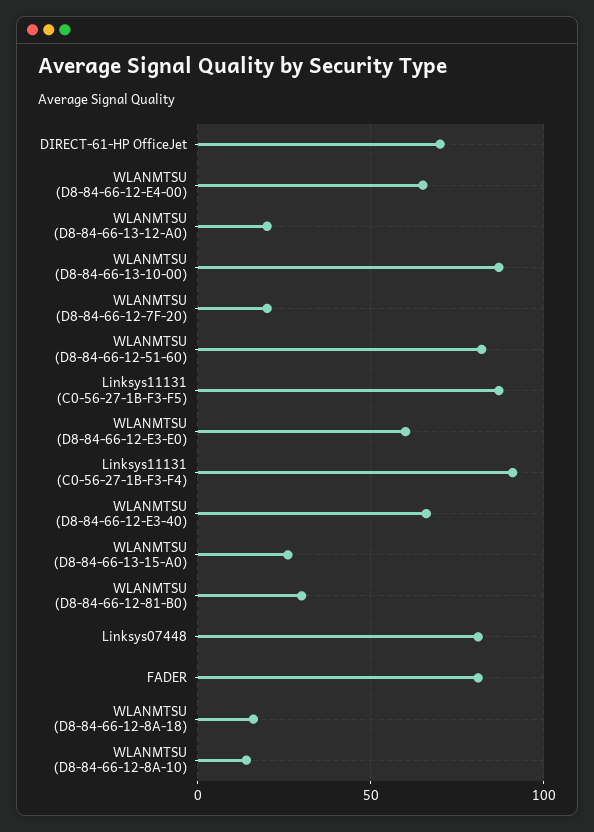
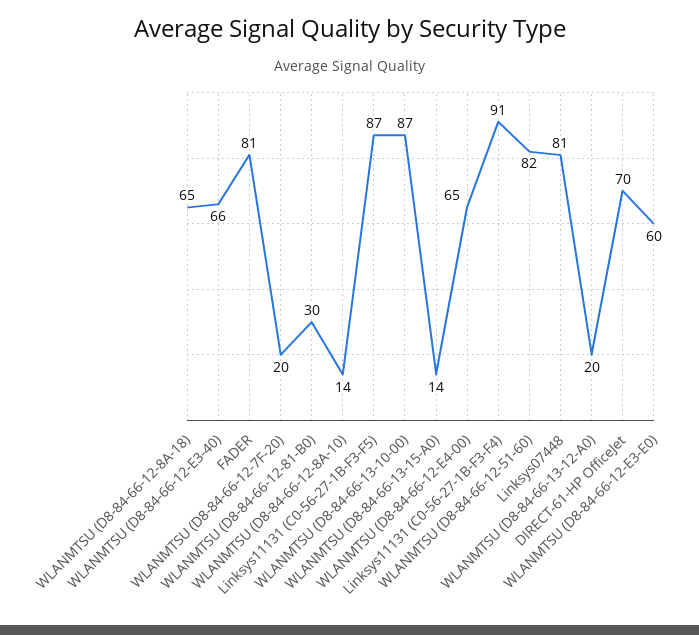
WLANMTSU (D8-84-66-13-15-A0): 25 -> 14
WLANMTSU (D8-84-66-12-8A-18): 15 -> 65

